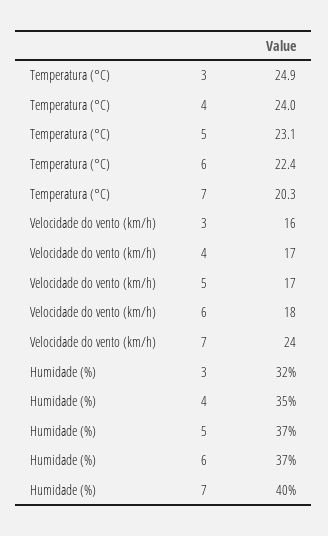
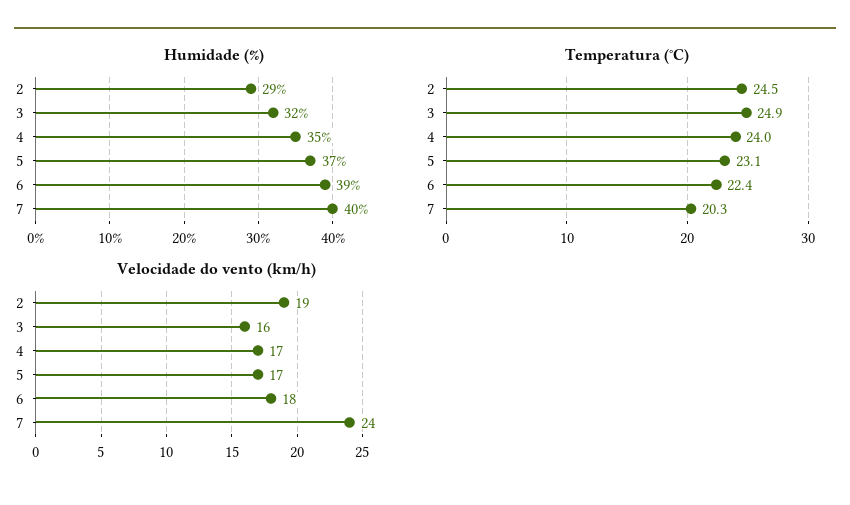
Humidade (%), 6: 37 -> 39
Humidade (%), 2: none -> 29
Temperatura (°C), 2: none -> 24.5
Velocidade do vento (km/h), 2: none -> 19

